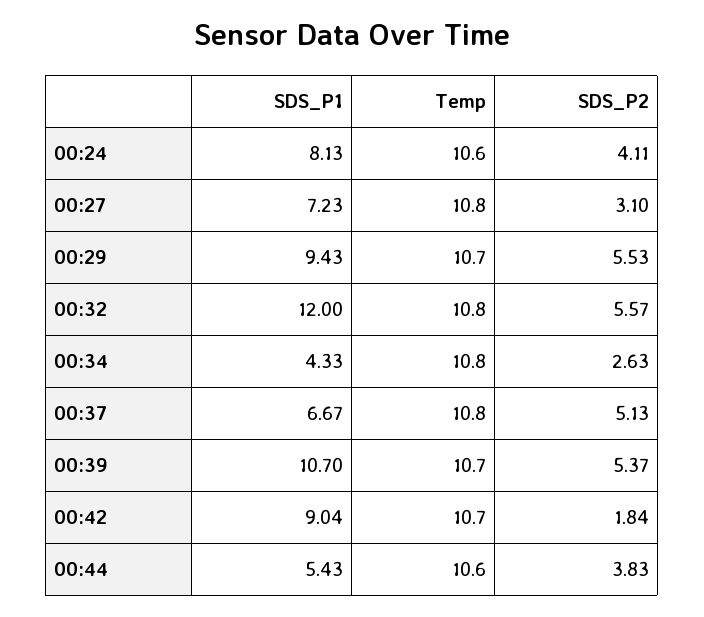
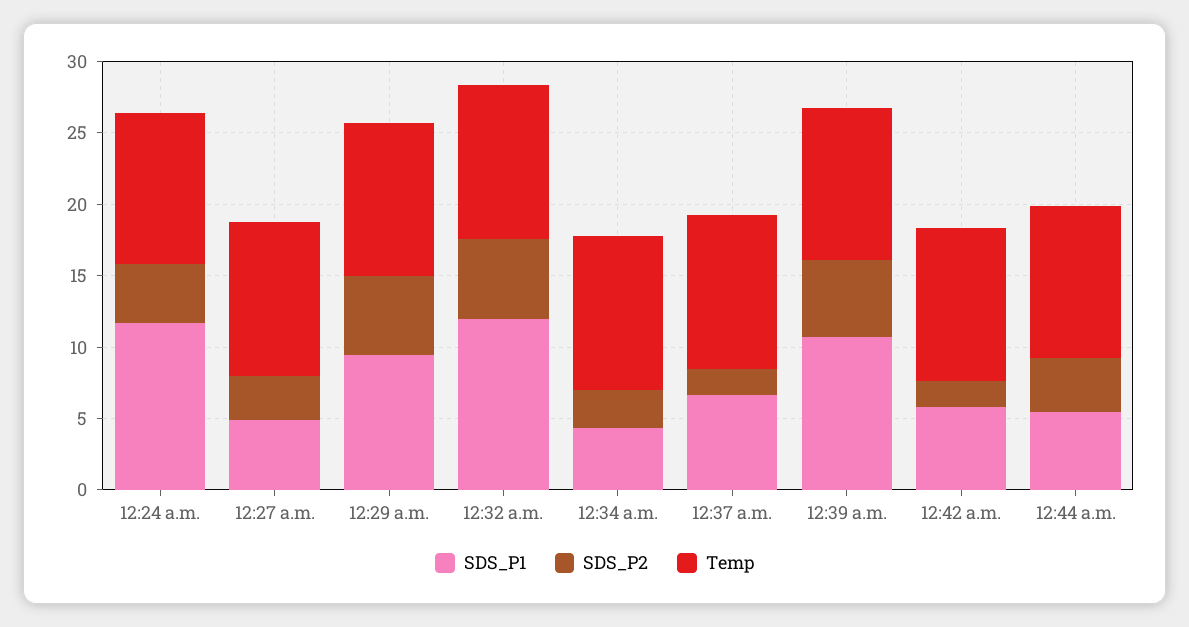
SDS_P1, 00:24: 8.13 -> 12
SDS_P1, 00:27: 7.23 -> 5
SDS_P2, 00:37: 5.13 -> 2
SDS_P1, 00:42: 9.04 -> 6

